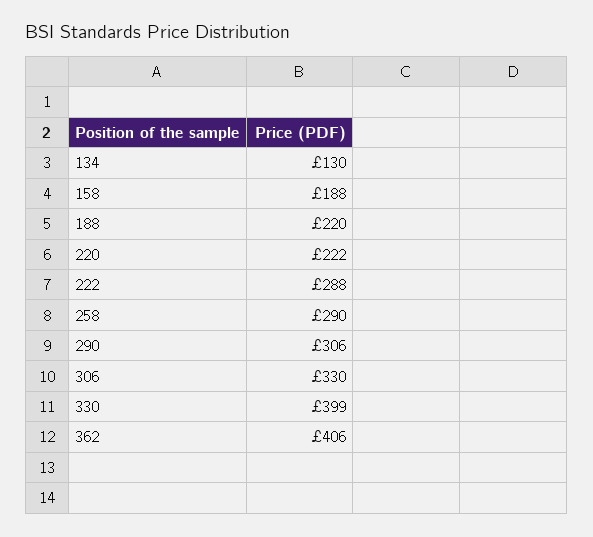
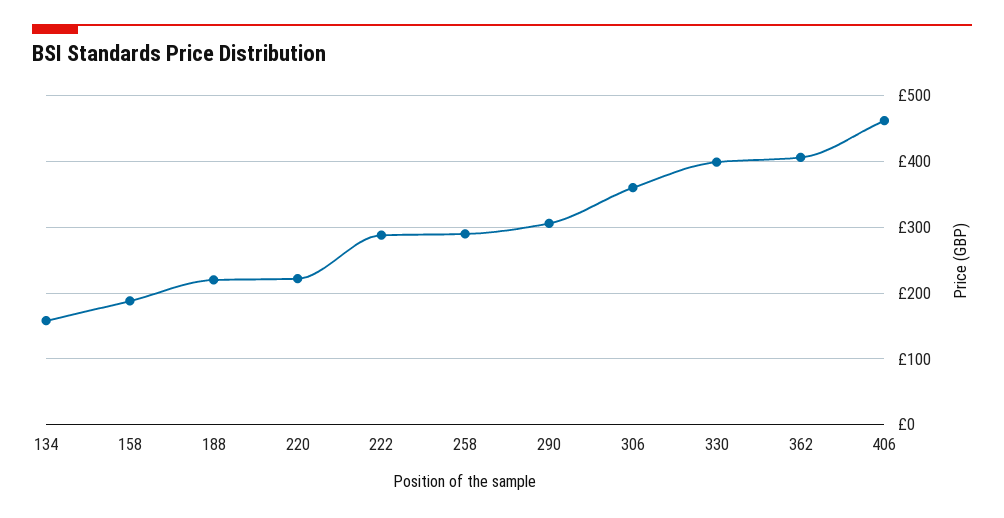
134: 130 -> 160
306: 330 -> 360
406: none -> 460

